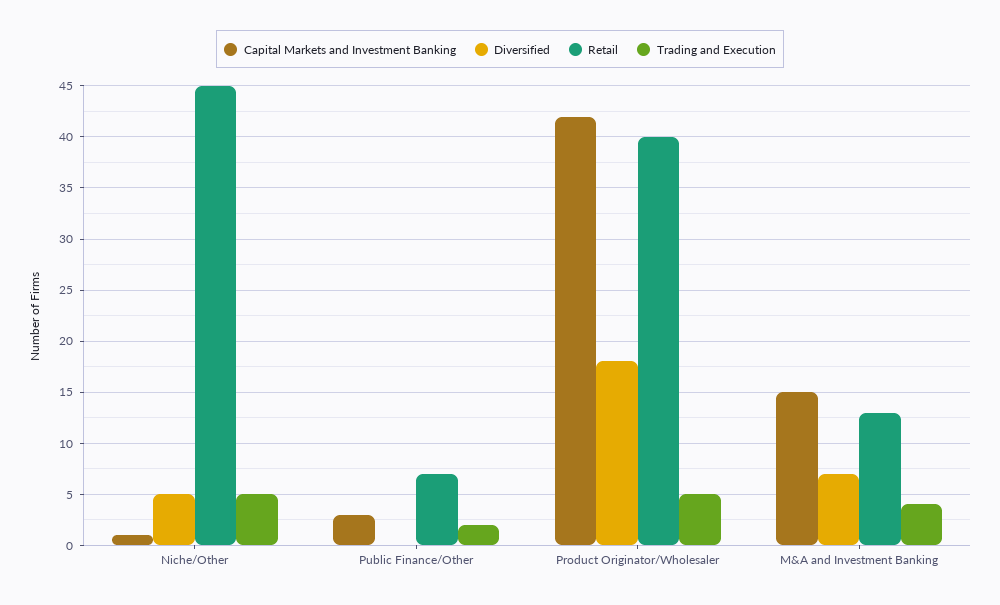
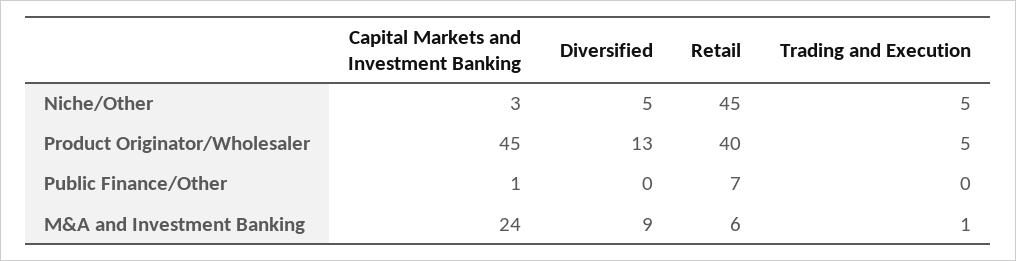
Capital Markets and Investment Banking, Niche/Other: 1 -> 3
Capital Markets and Investment Banking, Public Finance/Other: 3 -> 1
Trading and Execution, Public Finance/Other: 2 -> 0
Capital Markets and Investment Banking, Product Originator/Wholesaler: 42 -> 45
Diversified, Product Originator/Wholesaler: 18 -> 13
Capital Markets and Investment Banking, M&A and Investment Banking: 15 -> 24
Diversified, M&A and Investment Banking: 7 -> 9
Retail, M&A and Investment Banking: 13 -> 6
Trading and Execution, M&A and Investment Banking: 4 -> 1

